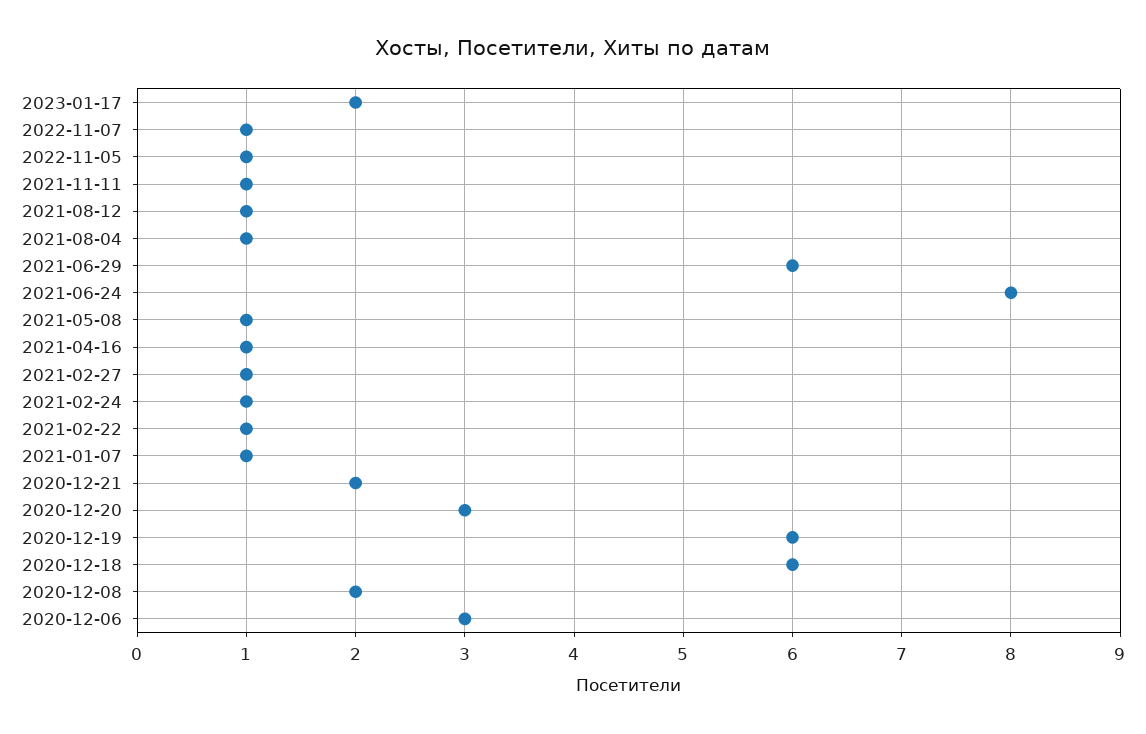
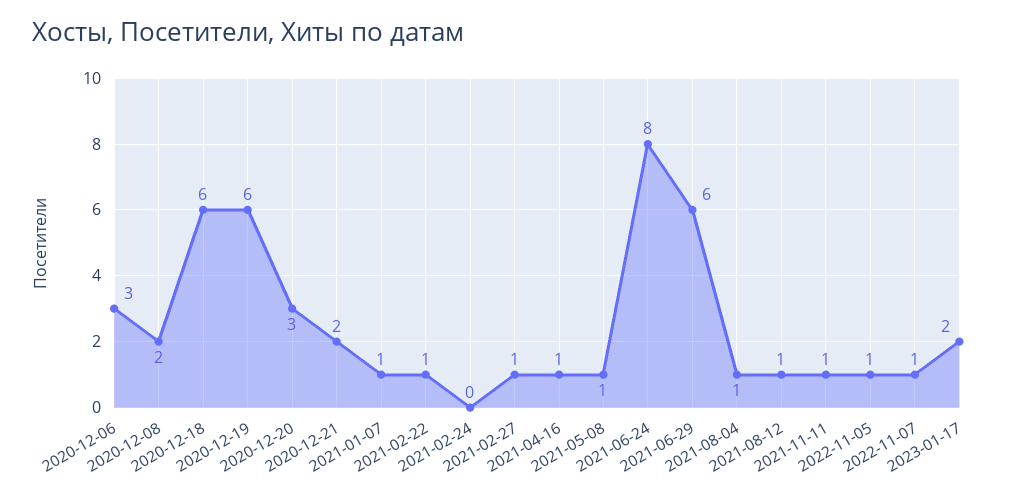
2021-02-24: 1 -> 0

